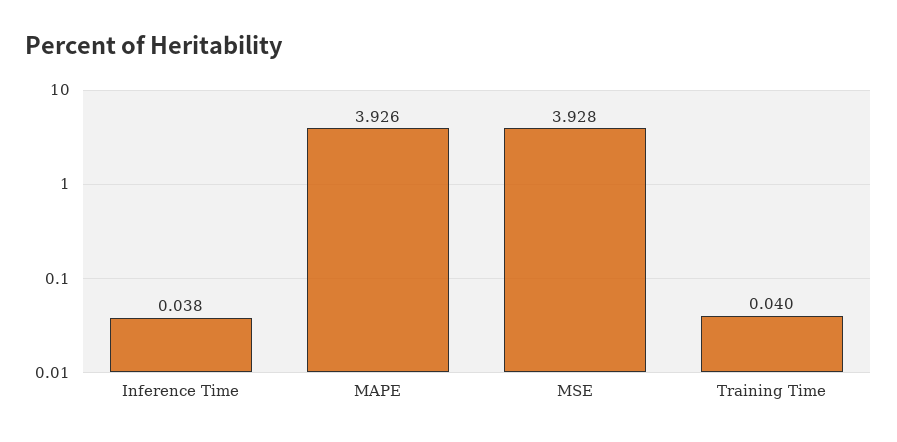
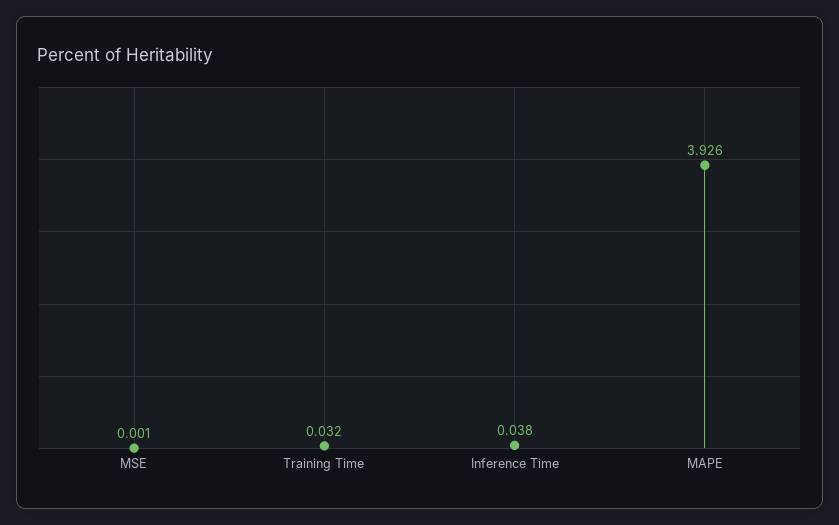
MSE: 3.928 -> 0.001
Training Time: 0.04 -> 0.032

